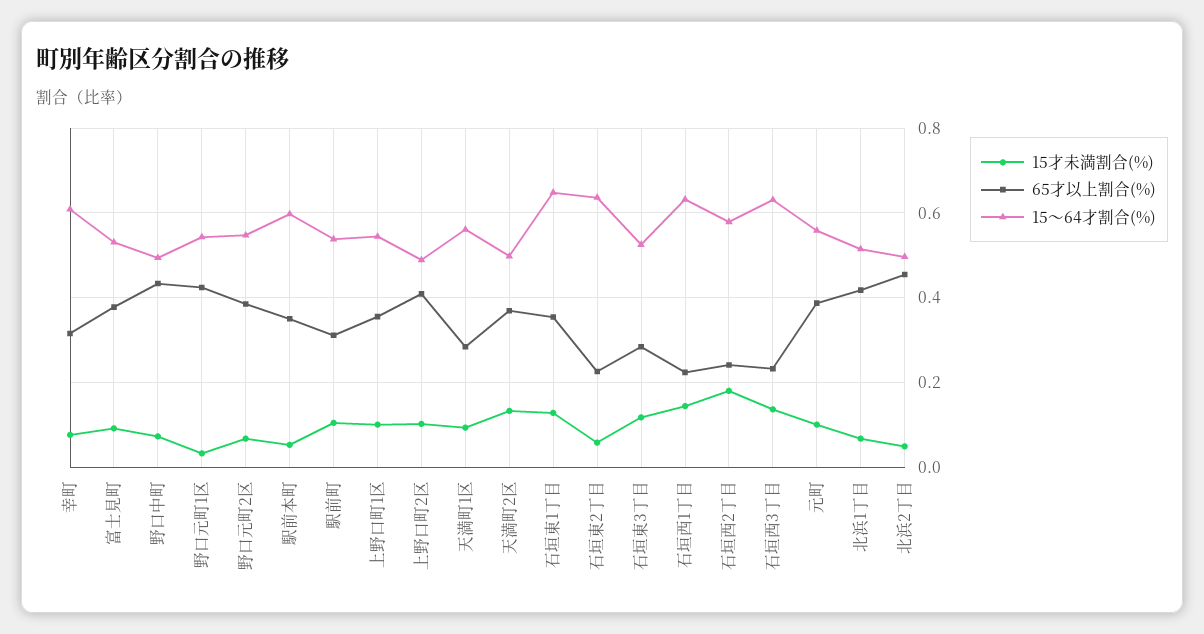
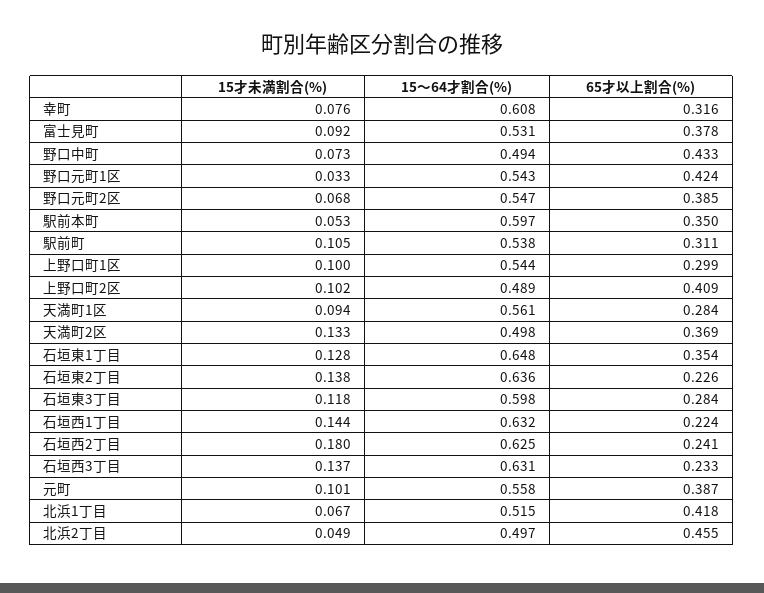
65才以上割合(%), 上野口町1区: 0.36 -> 0.299
15才未満割合(%), 石垣東2丁目: 0.06 -> 0.138
15～64才割合(%), 石垣東3丁目: 0.52 -> 0.598
15～64才割合(%), 石垣西2丁目: 0.58 -> 0.625

